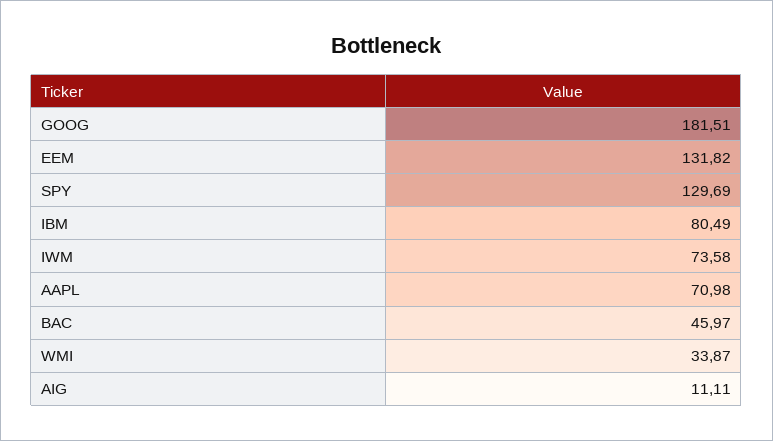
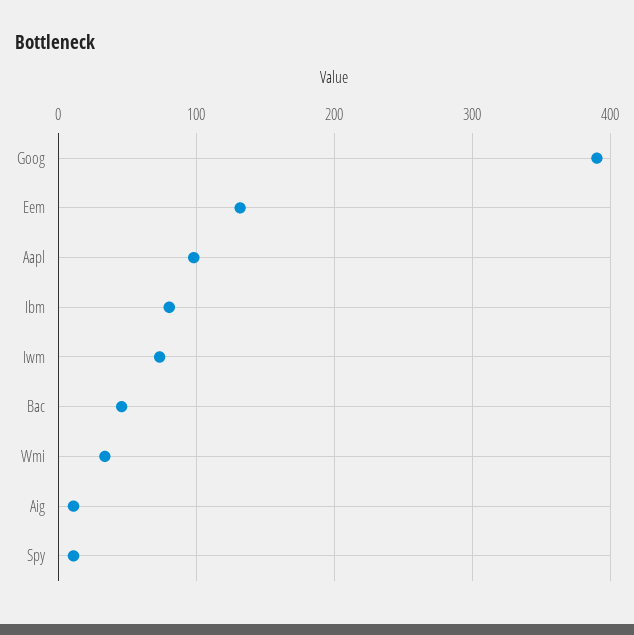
GOOG: 181.51 -> 390
SPY: 129.69 -> 10
AAPL: 70.98 -> 100

